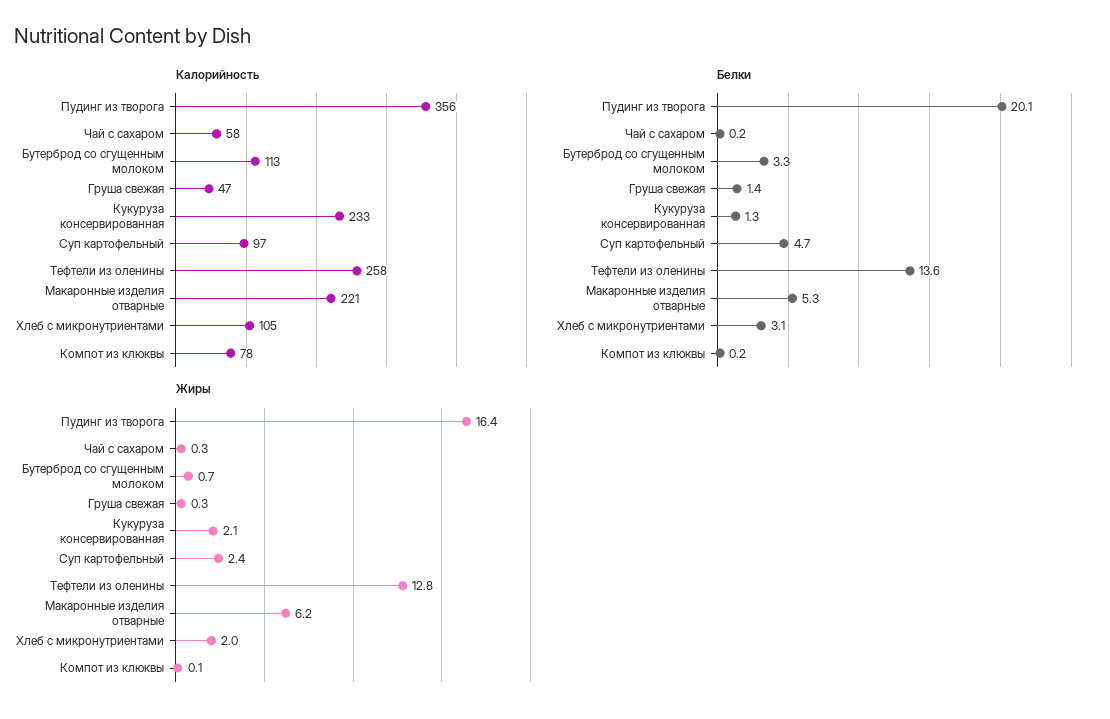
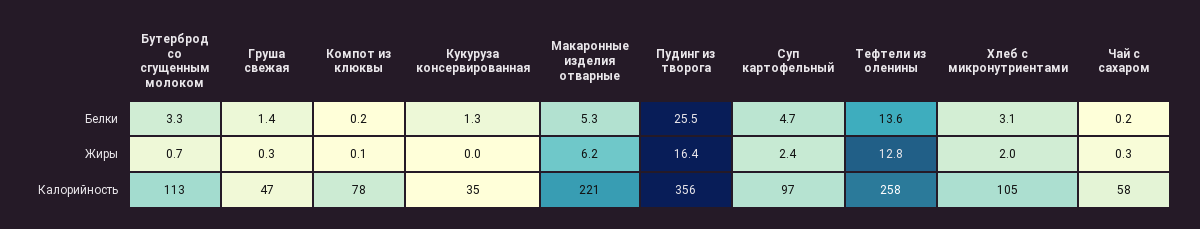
Калорийность, Кукуруза консервированная: 233 -> 35
Белки, Пудинг из творога: 20.1 -> 25.5
Жиры, Кукуруза консервированная: 2.1 -> 0

